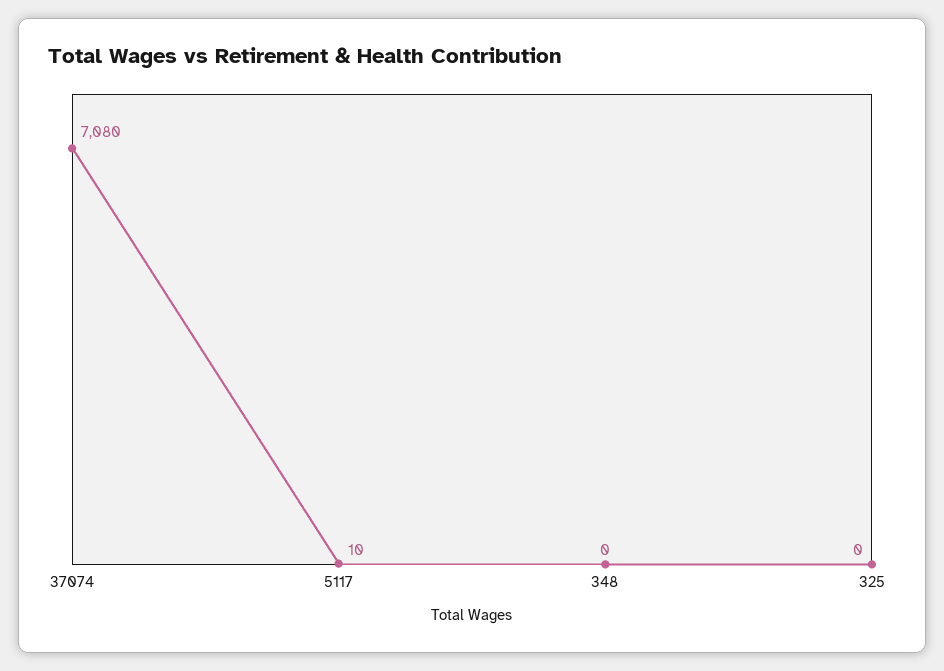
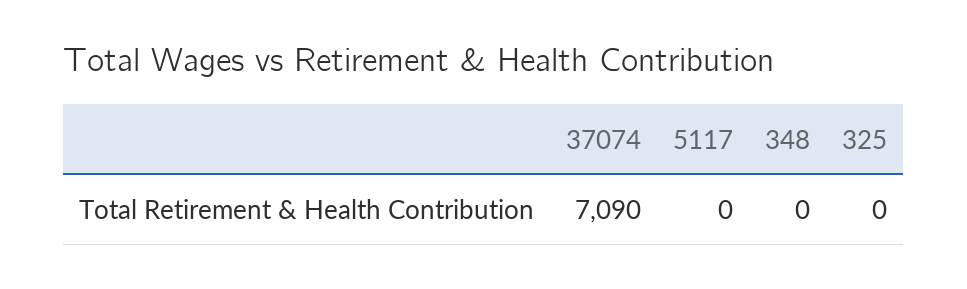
37074: 7080 -> 7090
5117: 10 -> 0

